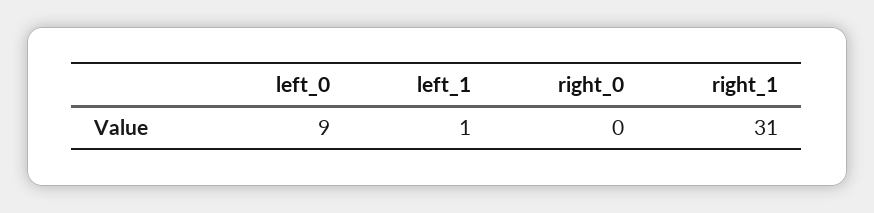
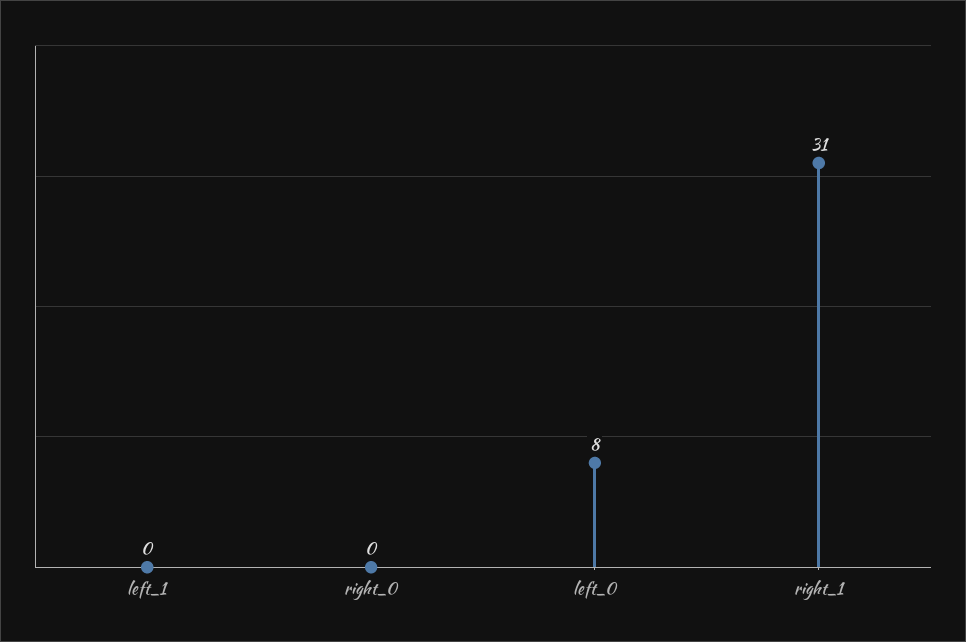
left_0: 9 -> 8
left_1: 1 -> 0

